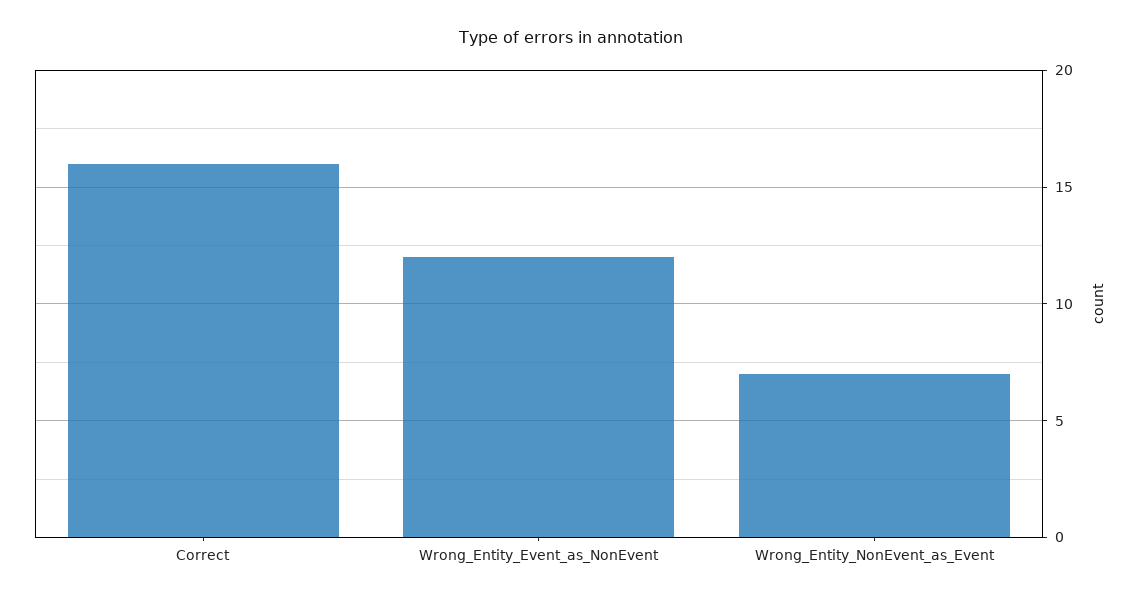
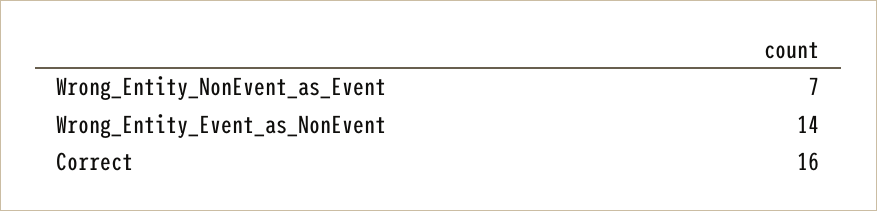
Wrong_Entity_Event_as_NonEvent: 12 -> 14

